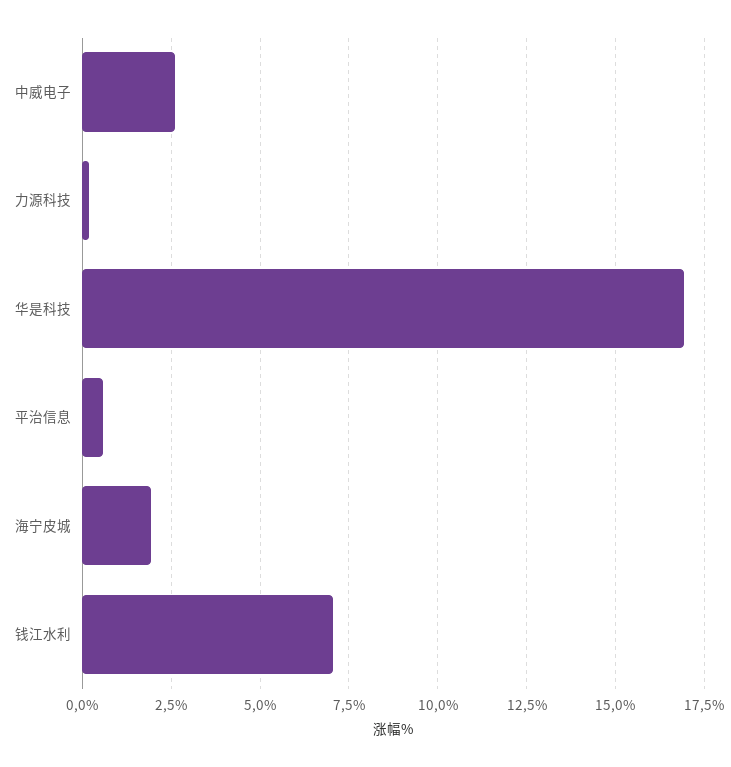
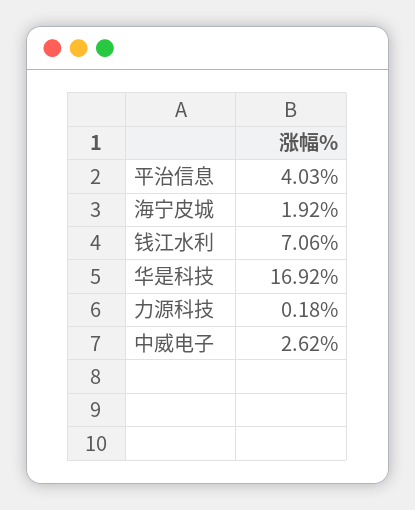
平治信息: 0.5 -> 4.03

